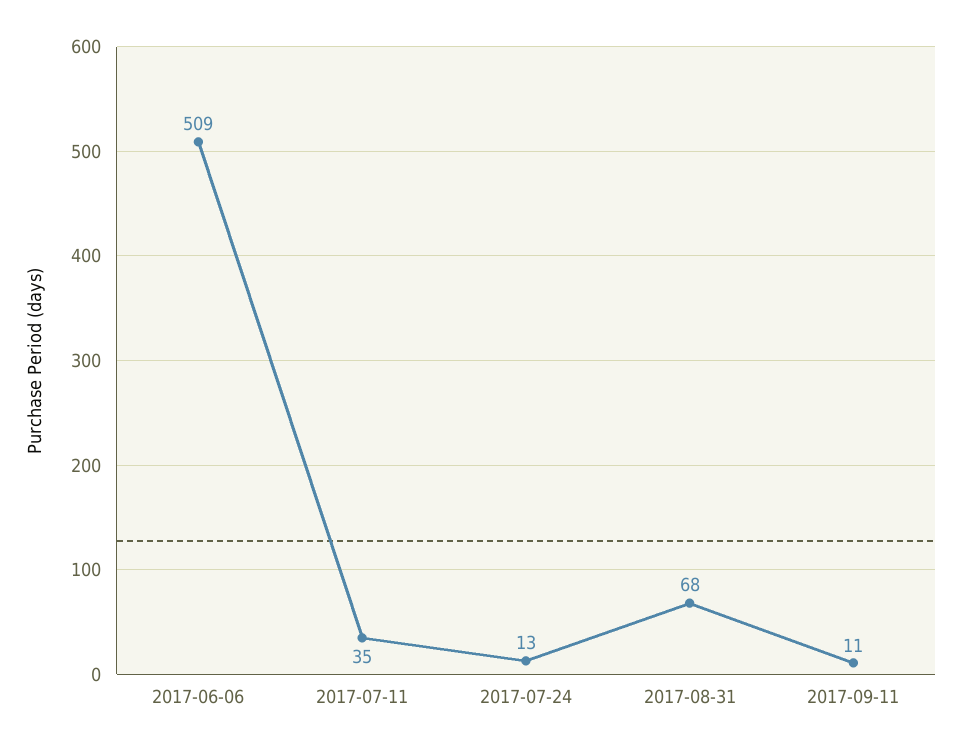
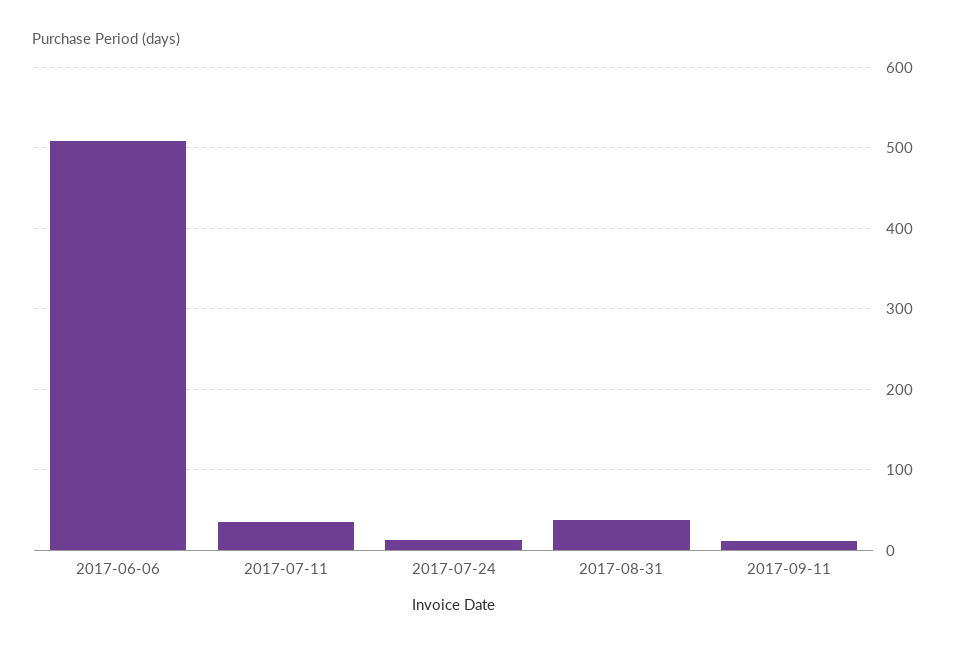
2017-08-31: 68 -> 40

